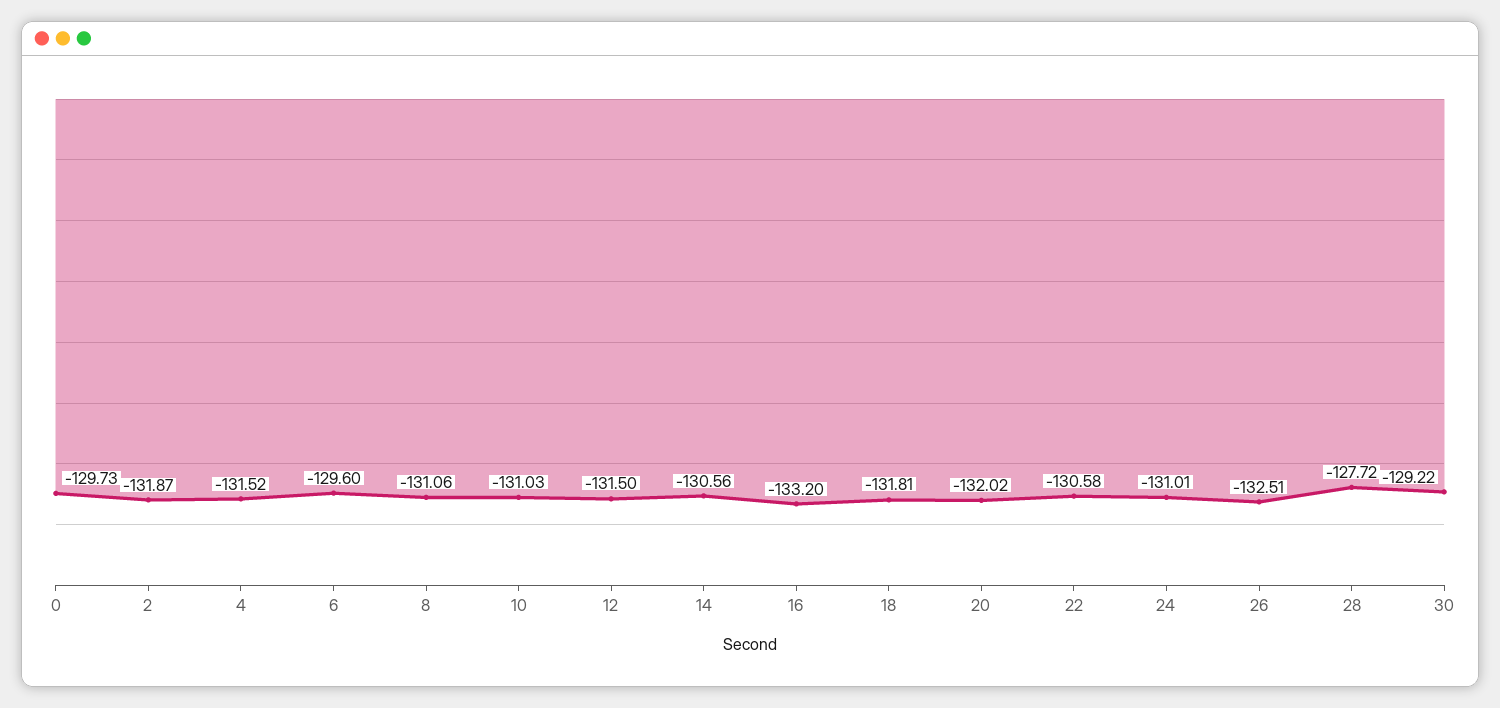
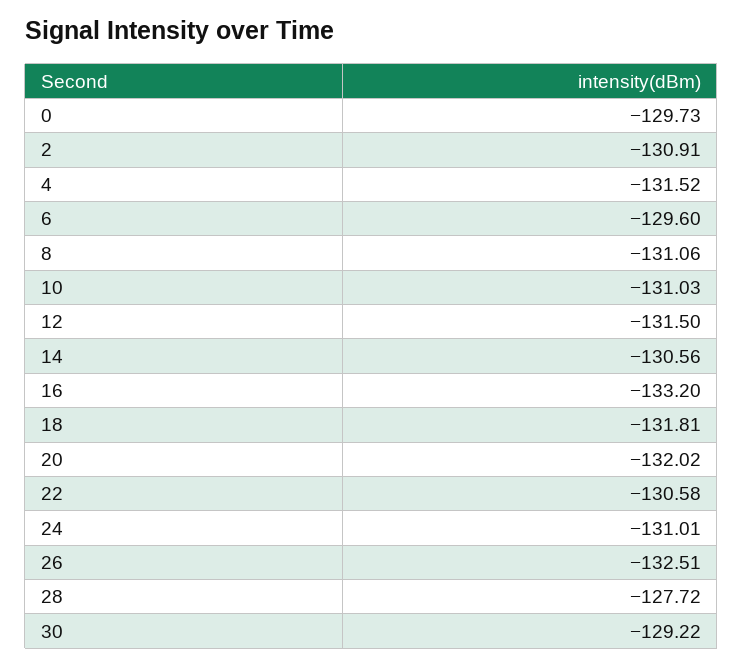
2: -131.87 -> -130.91

